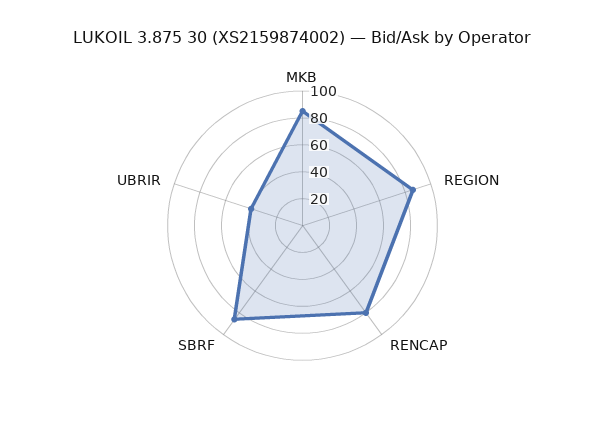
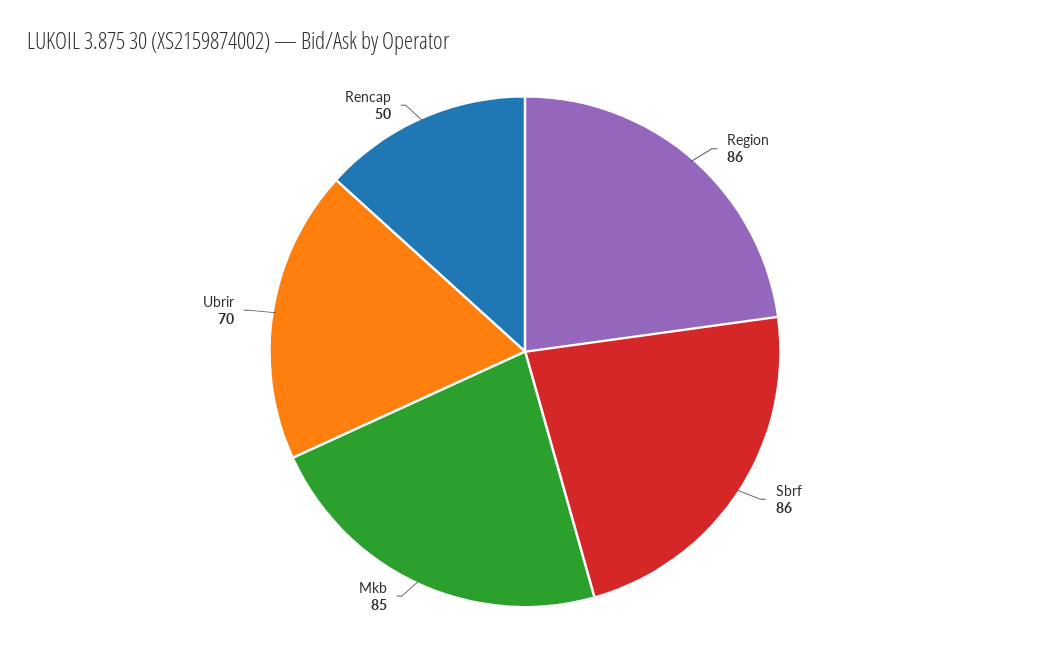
RENCAP: 80 -> 50
UBRIR: 40 -> 70

